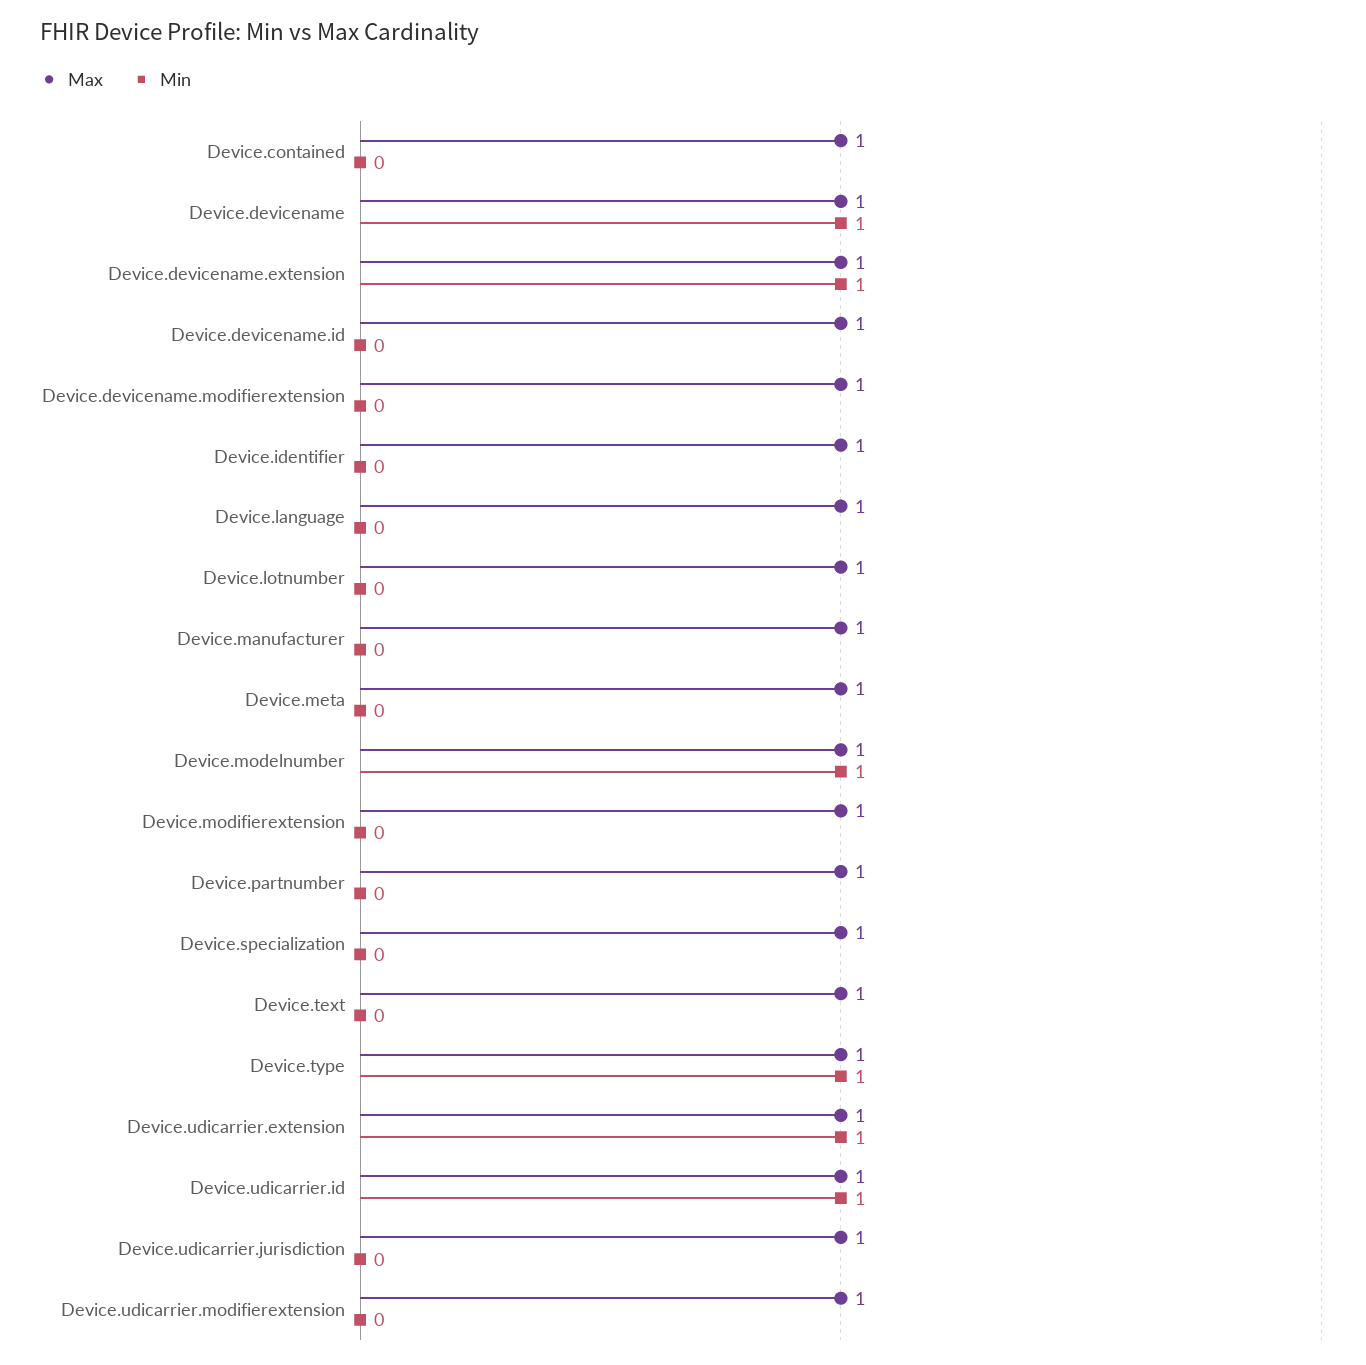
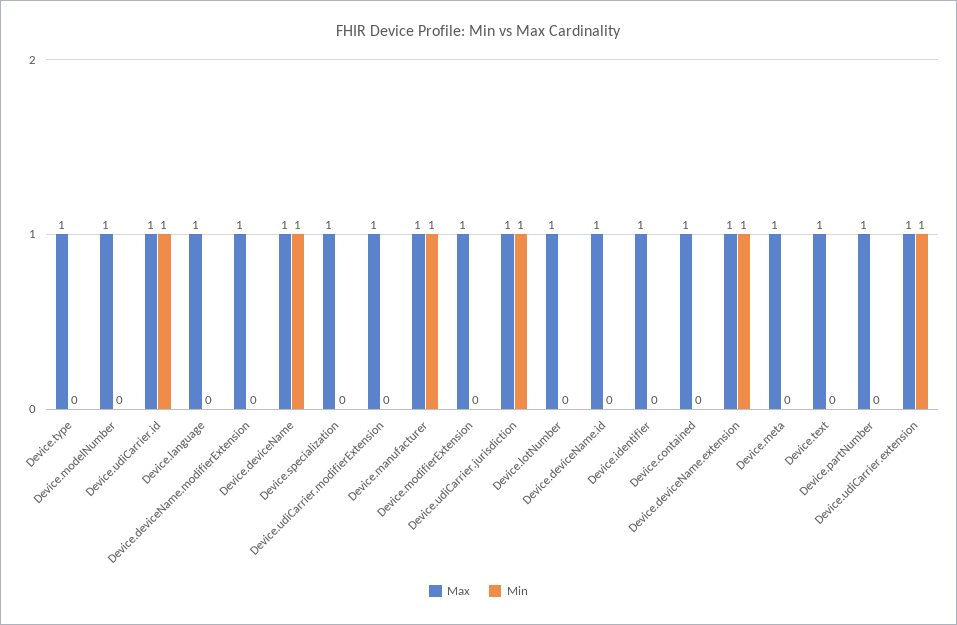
Min, Device.manufacturer: 0 -> 1
Min, Device.modelnumber: 1 -> 0
Min, Device.type: 1 -> 0
Min, Device.udicarrier.jurisdiction: 0 -> 1

